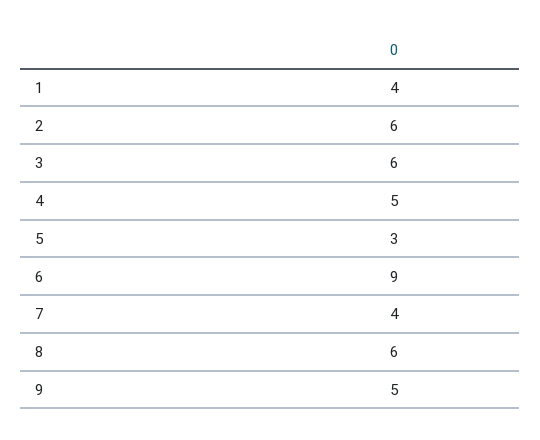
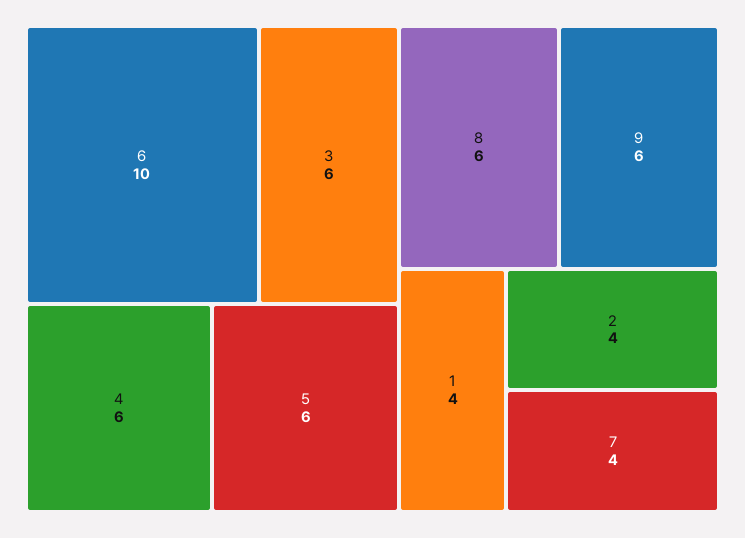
2: 6 -> 4
4: 5 -> 6
5: 3 -> 6
6: 9 -> 10
9: 5 -> 6

